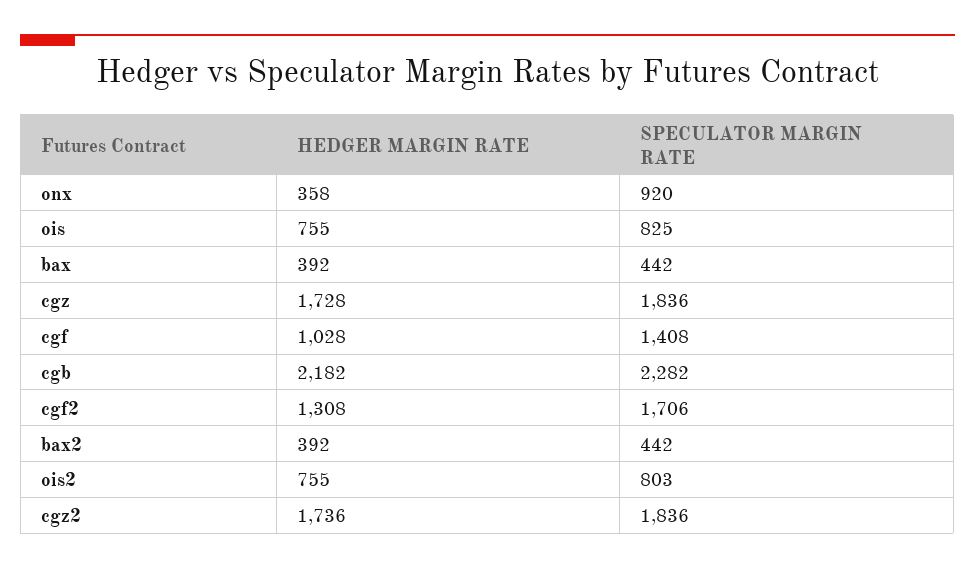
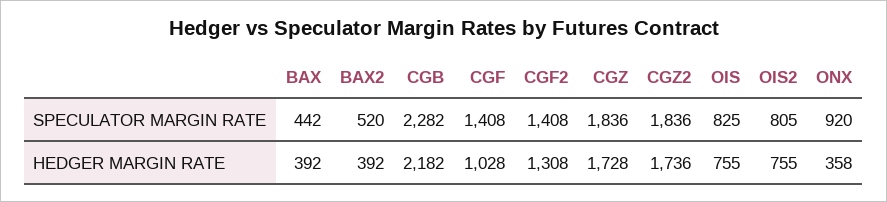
SPECULATOR MARGIN RATE, cgf2: 1706 -> 1408
SPECULATOR MARGIN RATE, bax2: 442 -> 520
SPECULATOR MARGIN RATE, ois2: 803 -> 805

